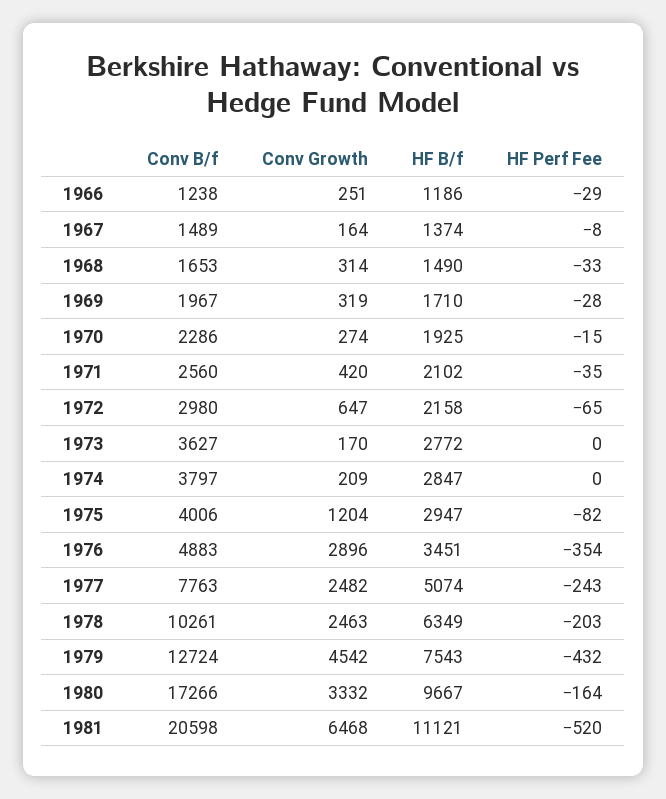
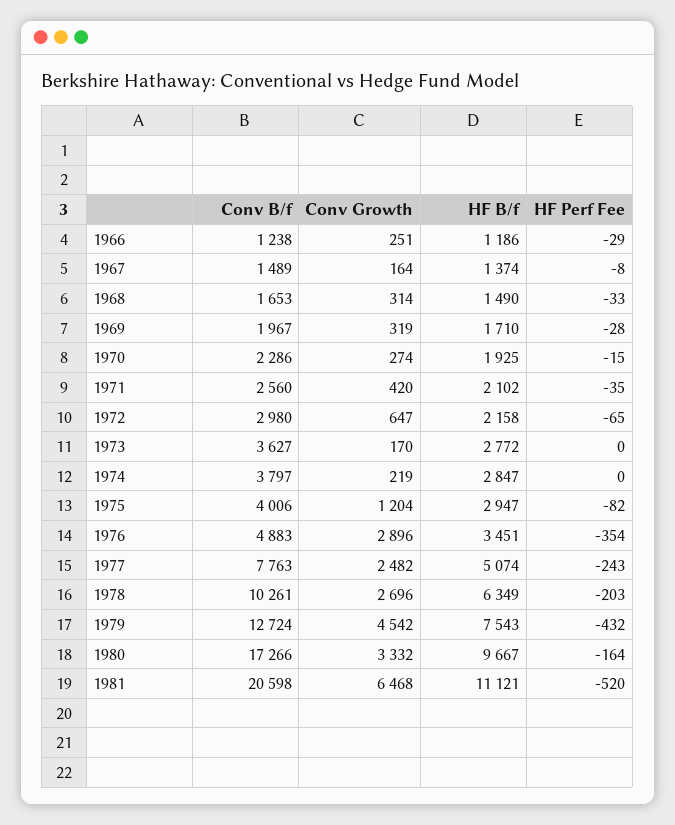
Conv Growth, 1974: 209 -> 219
Conv Growth, 1978: 2463 -> 2696

